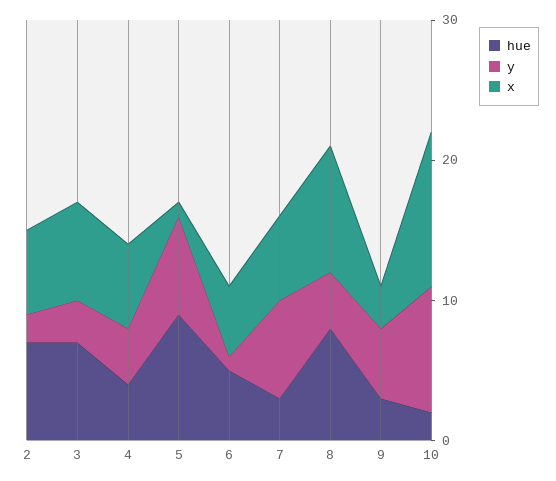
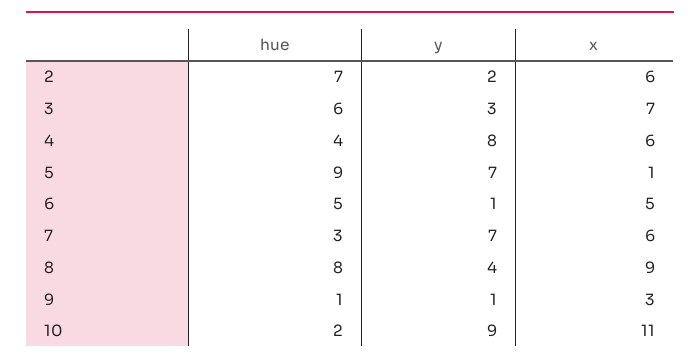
hue, 3: 7 -> 6
y, 4: 4 -> 8
hue, 9: 3 -> 1
y, 9: 5 -> 1

